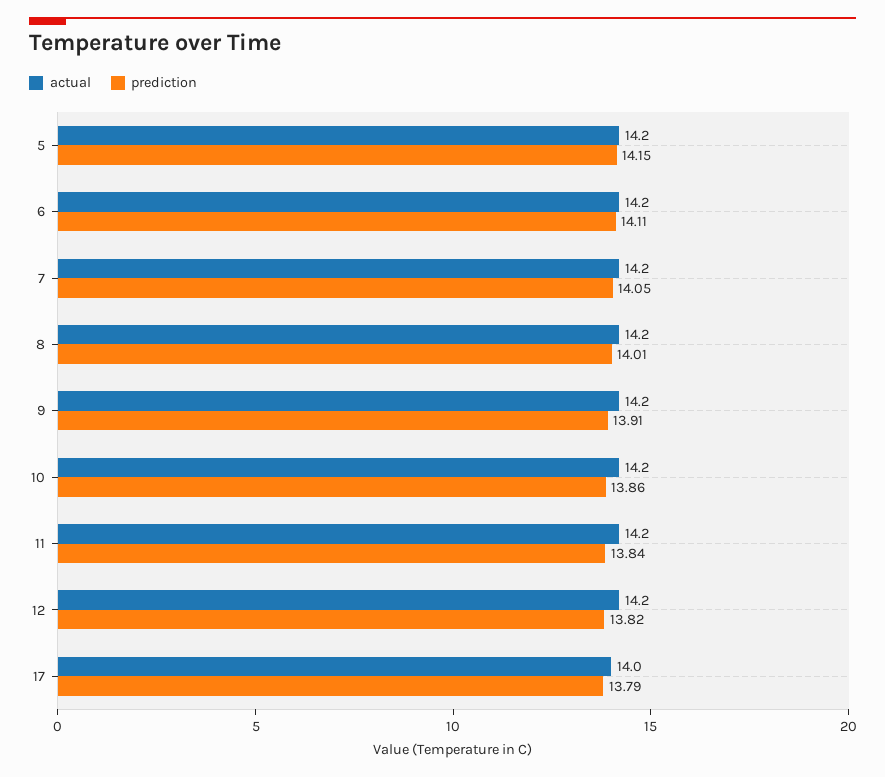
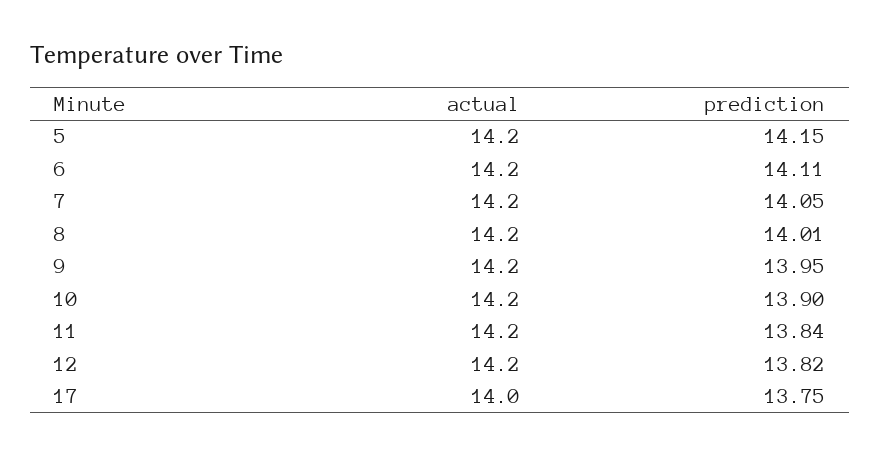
prediction, 9: 13.91 -> 13.95
prediction, 10: 13.86 -> 13.9
prediction, 17: 13.79 -> 13.75

